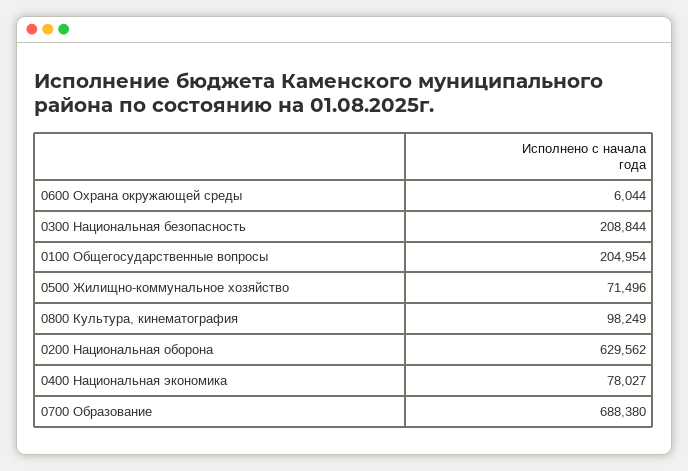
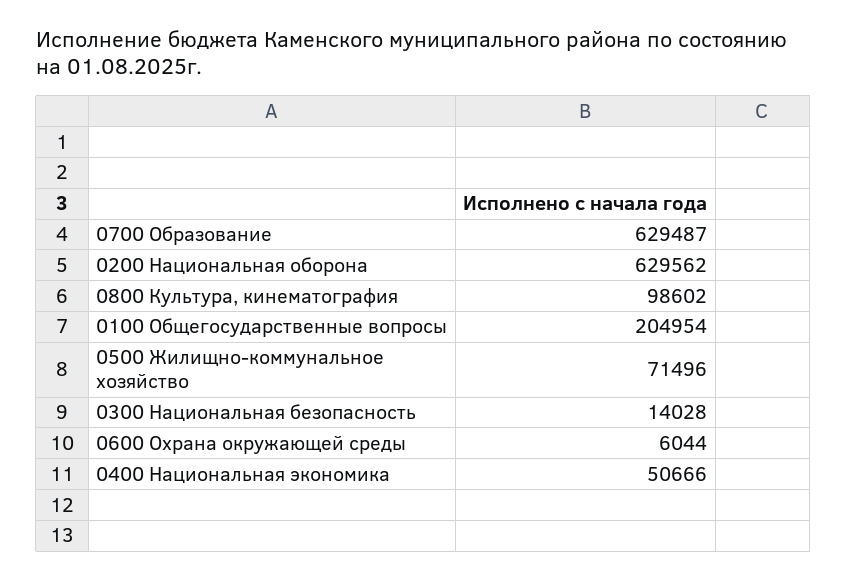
0300 Национальная безопасность: 208844 -> 14028
0800 Культура, кинематография: 98249 -> 98602
0400 Национальная экономика: 78027 -> 50666
0700 Образование: 688380 -> 629487

